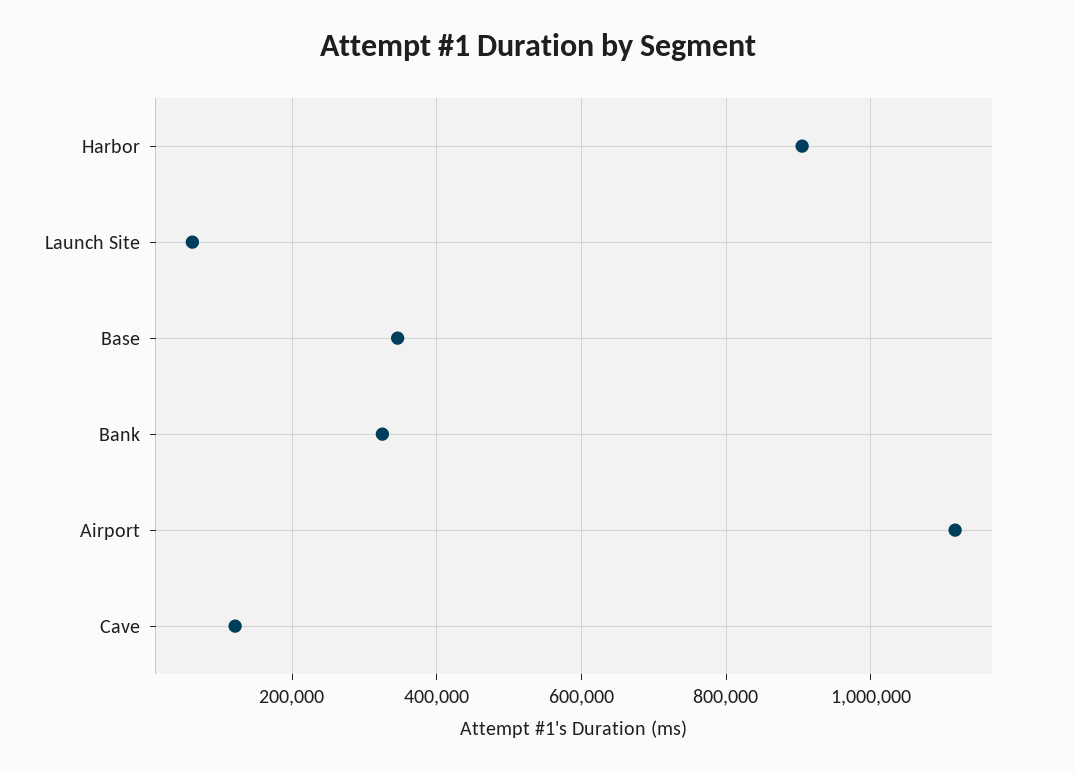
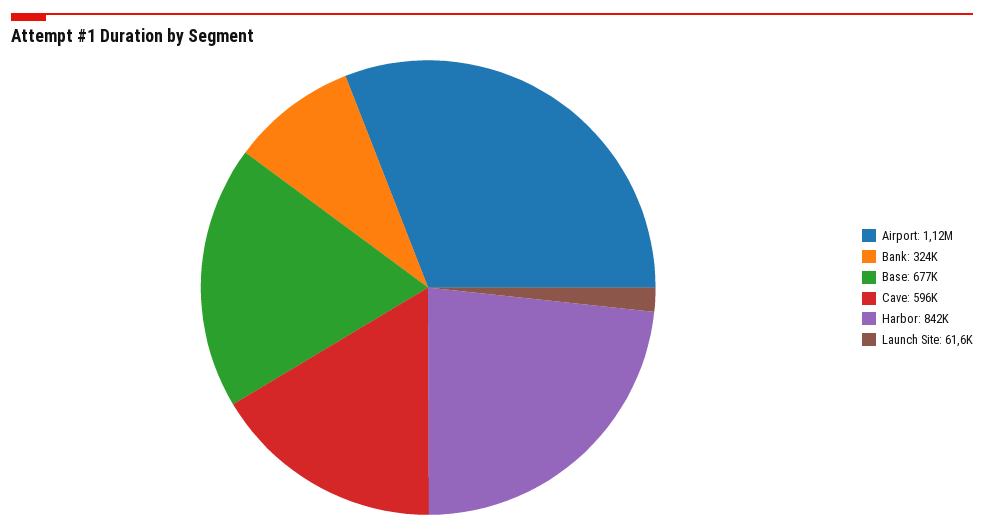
Harbor: 900000 -> 842000
Base: 340000 -> 677000
Cave: 120000 -> 596000

